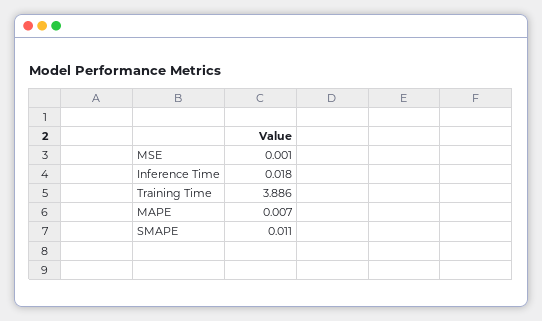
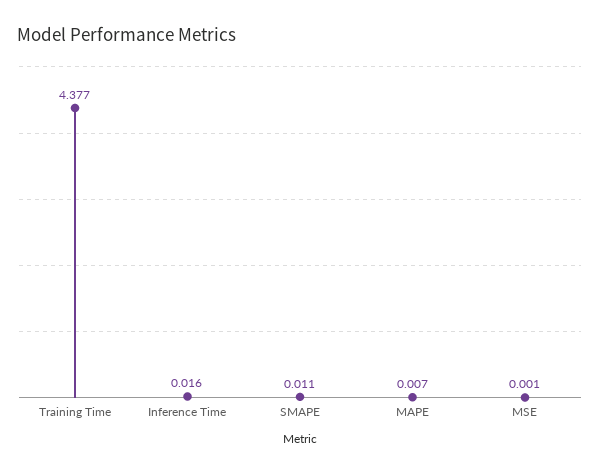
Inference Time: 0.018 -> 0.016
Training Time: 3.886 -> 4.377

